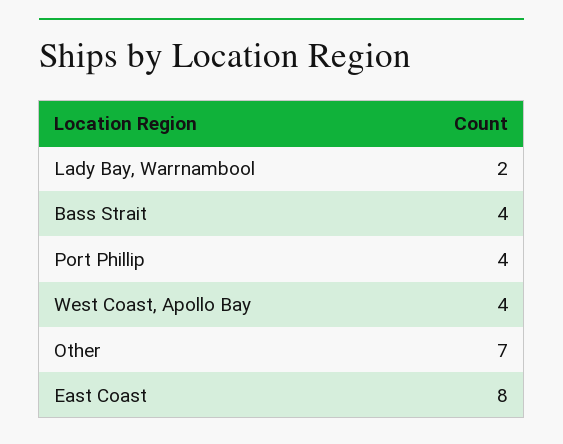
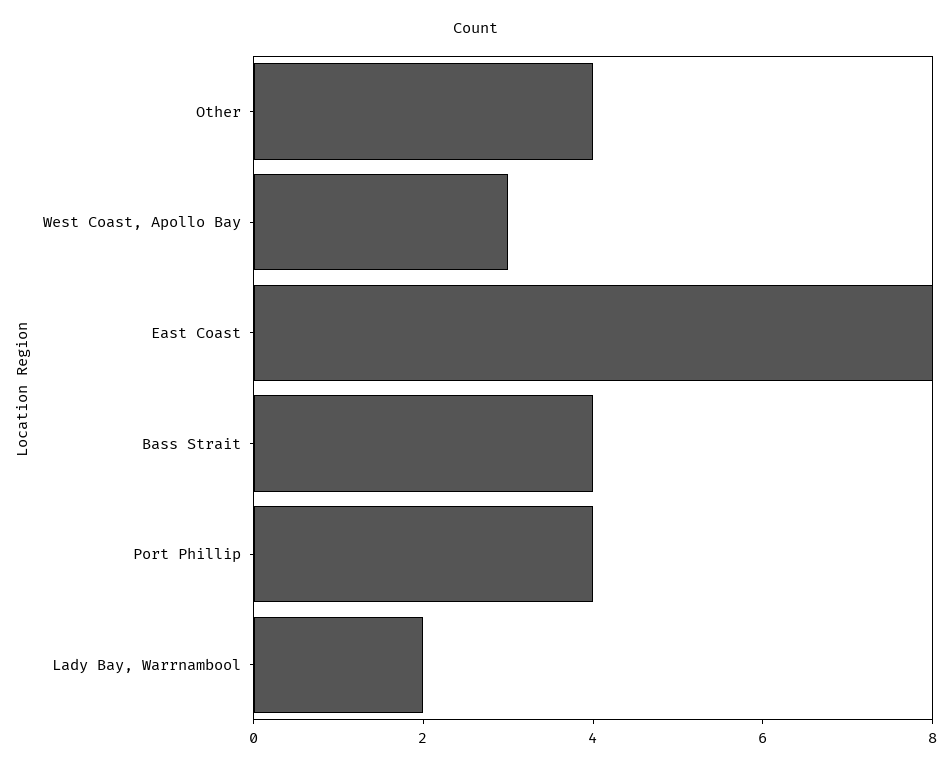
West Coast, Apollo Bay: 4 -> 3
Other: 7 -> 4

